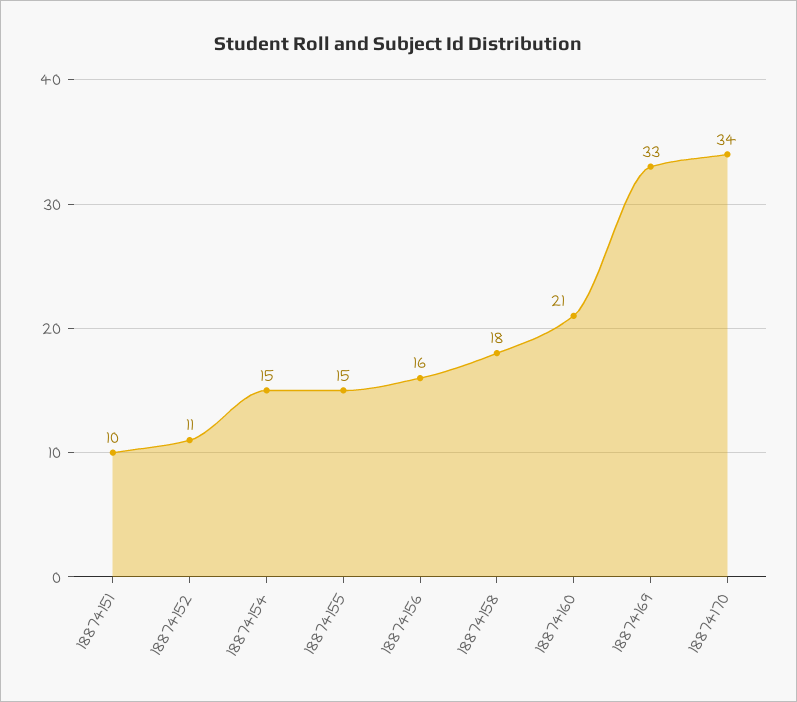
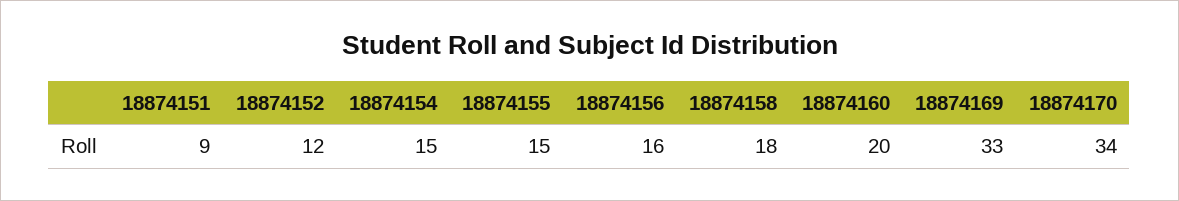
18874151: 10 -> 9
18874152: 11 -> 12
18874160: 21 -> 20

